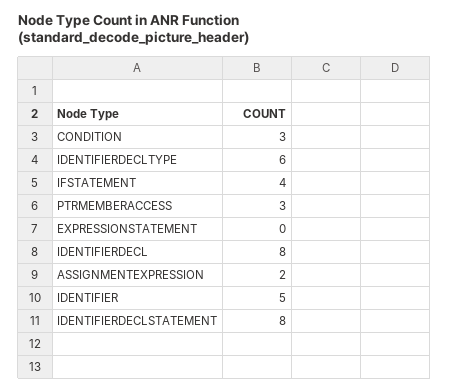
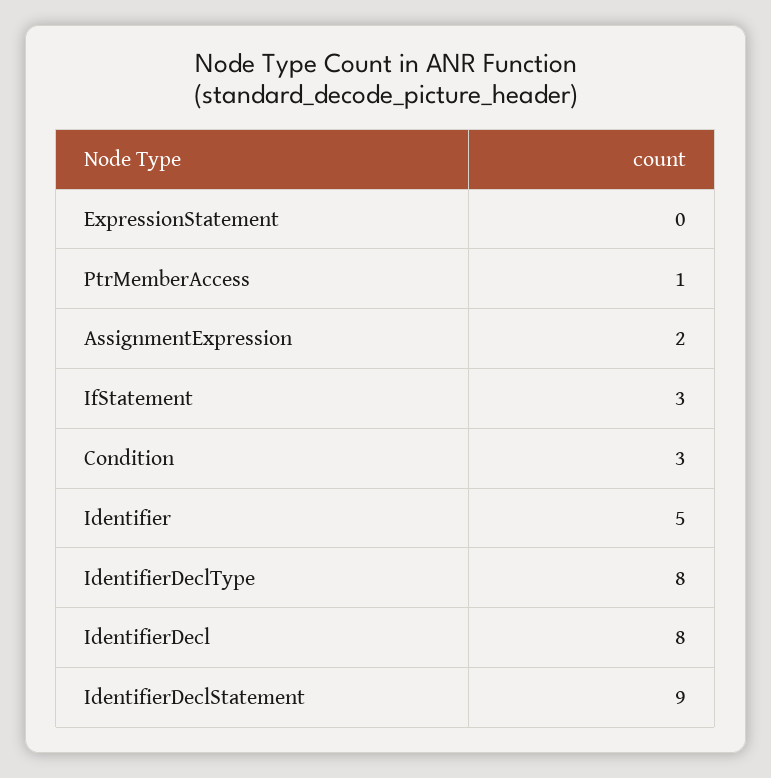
IDENTIFIERDECLTYPE: 6 -> 8
IFSTATEMENT: 4 -> 3
PTRMEMBERACCESS: 3 -> 1
IDENTIFIERDECLSTATEMENT: 8 -> 9

